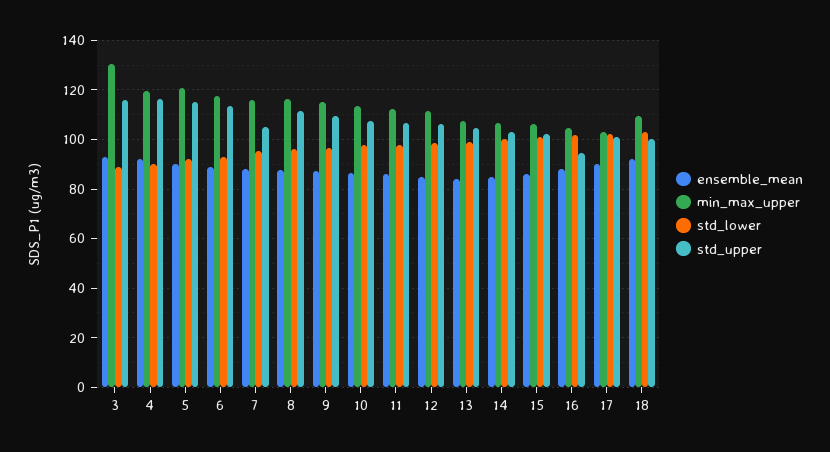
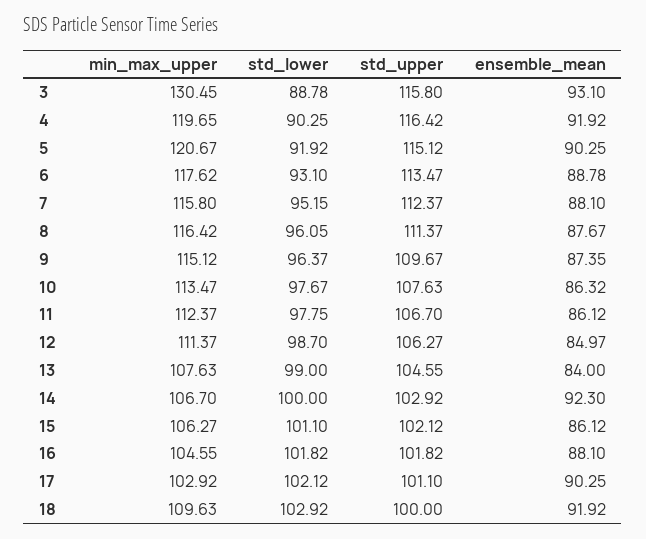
std_upper, 7: 105 -> 112.37
ensemble_mean, 14: 85 -> 92.3
std_upper, 16: 95 -> 101.82

